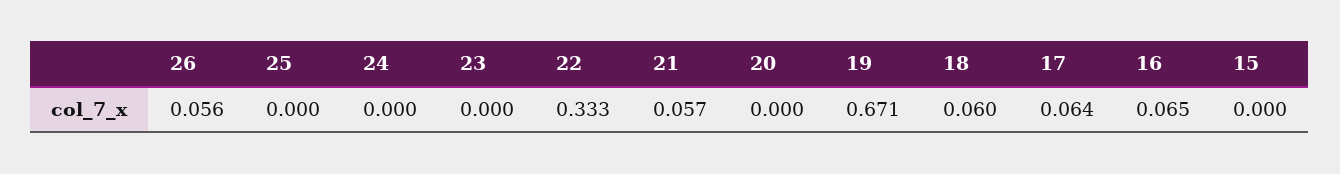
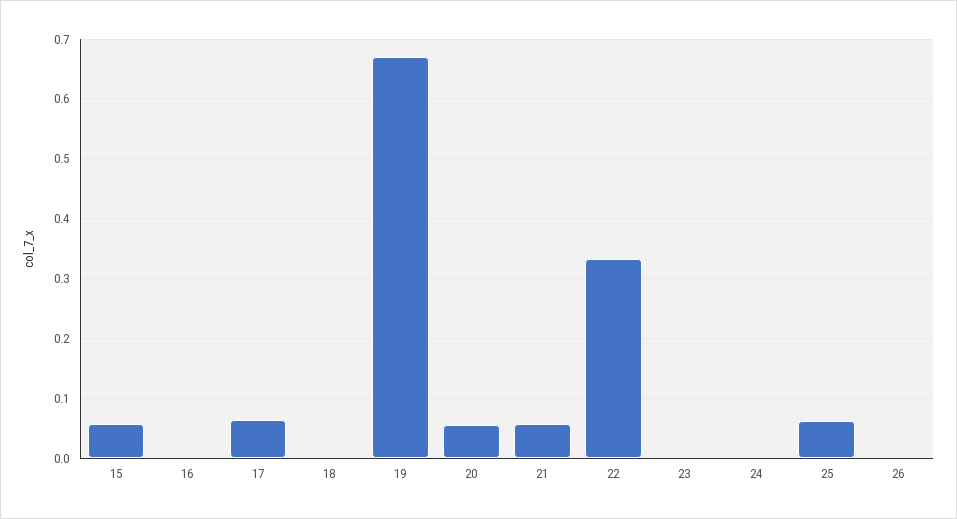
26: 0.056 -> 0
25: 0 -> 0.06
20: 0 -> 0.06
18: 0.06 -> 0
16: 0.065 -> 0
15: 0 -> 0.06

